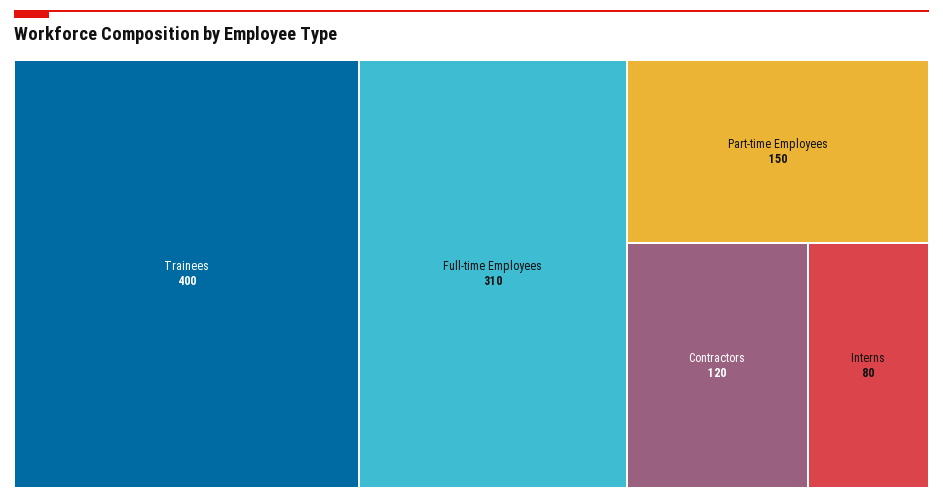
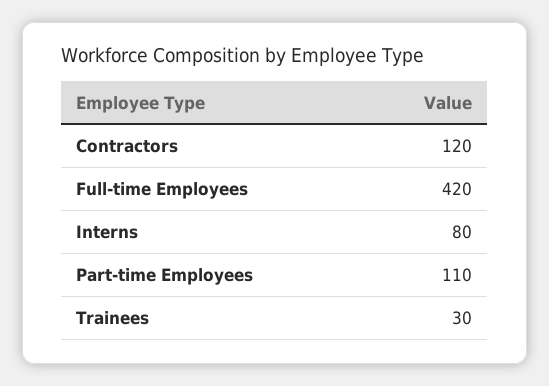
Trainees: 400 -> 30
Full-time Employees: 310 -> 420
Part-time Employees: 150 -> 110

